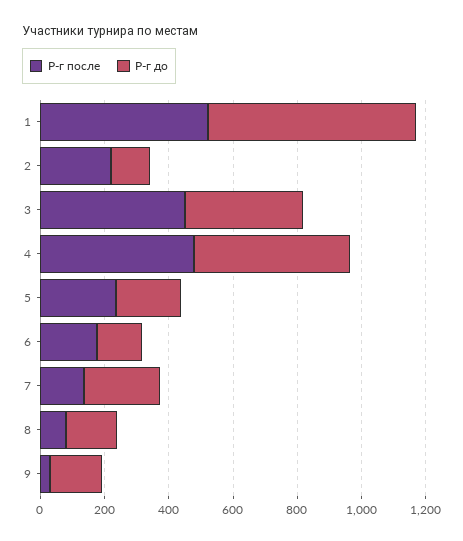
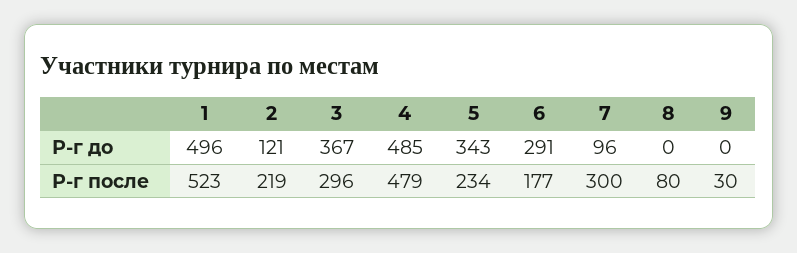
Р-г до, 1: 650 -> 496
Р-г после, 3: 450 -> 296
Р-г до, 5: 200 -> 343
Р-г до, 6: 150 -> 291
Р-г после, 7: 150 -> 300
Р-г до, 7: 250 -> 96
Р-г до, 8: 150 -> 0
Р-г до, 9: 150 -> 0

